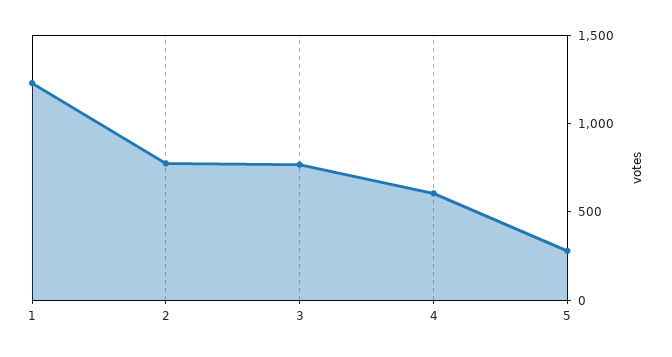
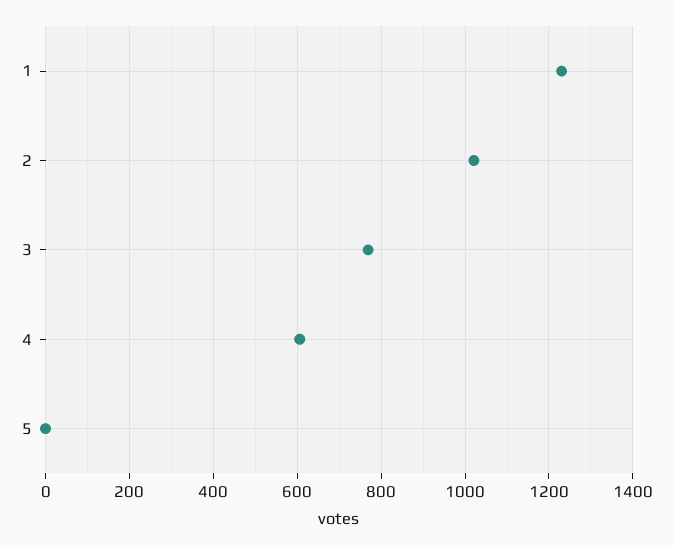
2: 800 -> 1020
5: 300 -> 0

